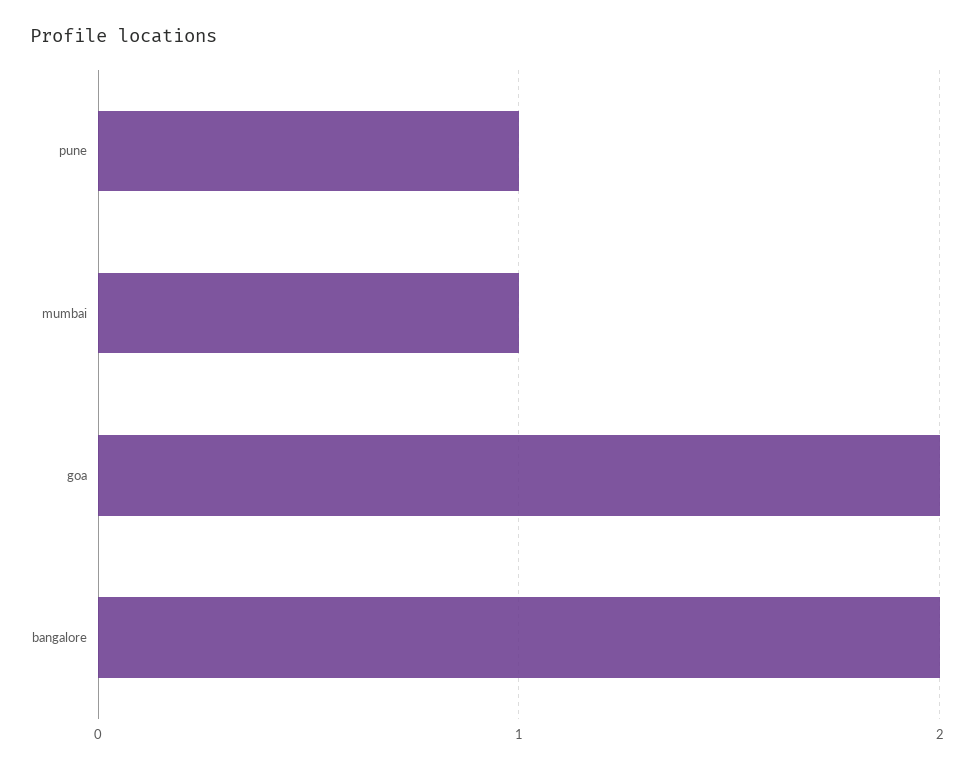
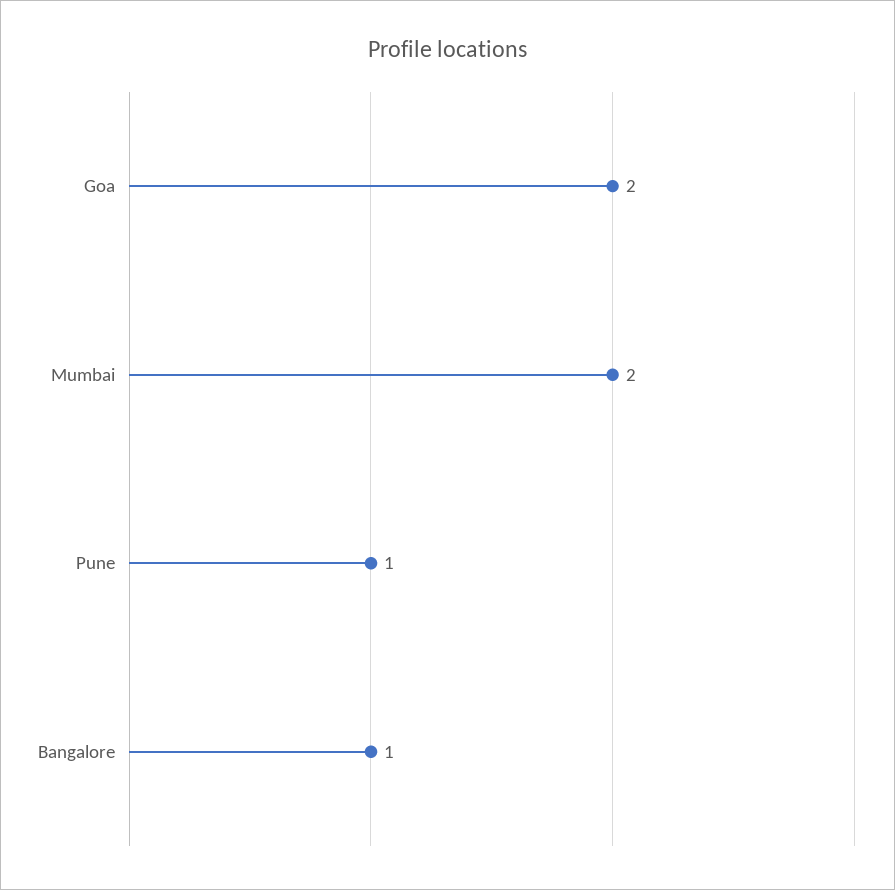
mumbai: 1 -> 2
bangalore: 2 -> 1

